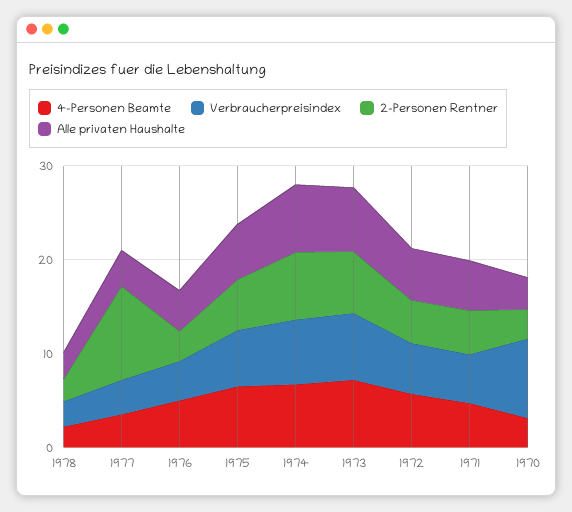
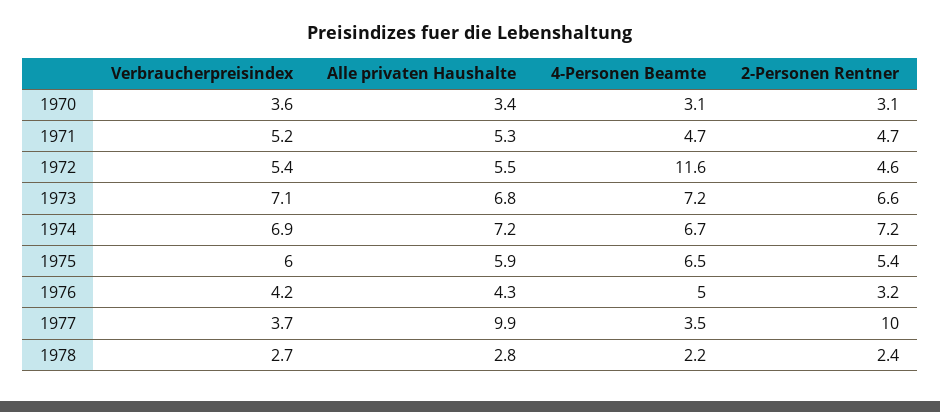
Alle privaten Haushalte, 1977: 4 -> 9.9
4-Personen Beamte, 1972: 6 -> 11.6
Verbraucherpreisindex, 1970: 8 -> 3.6

